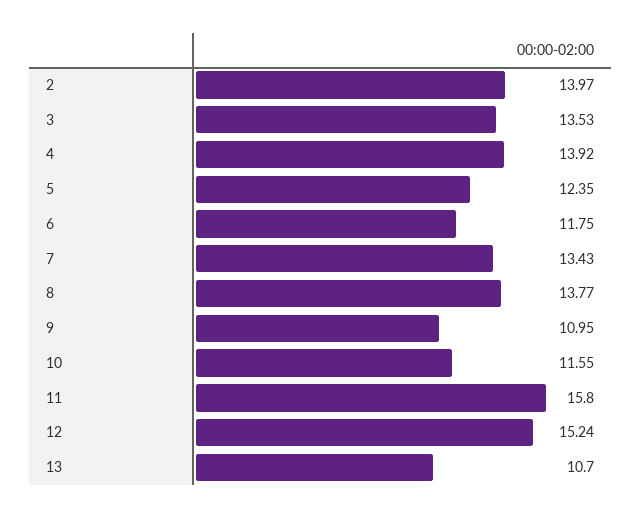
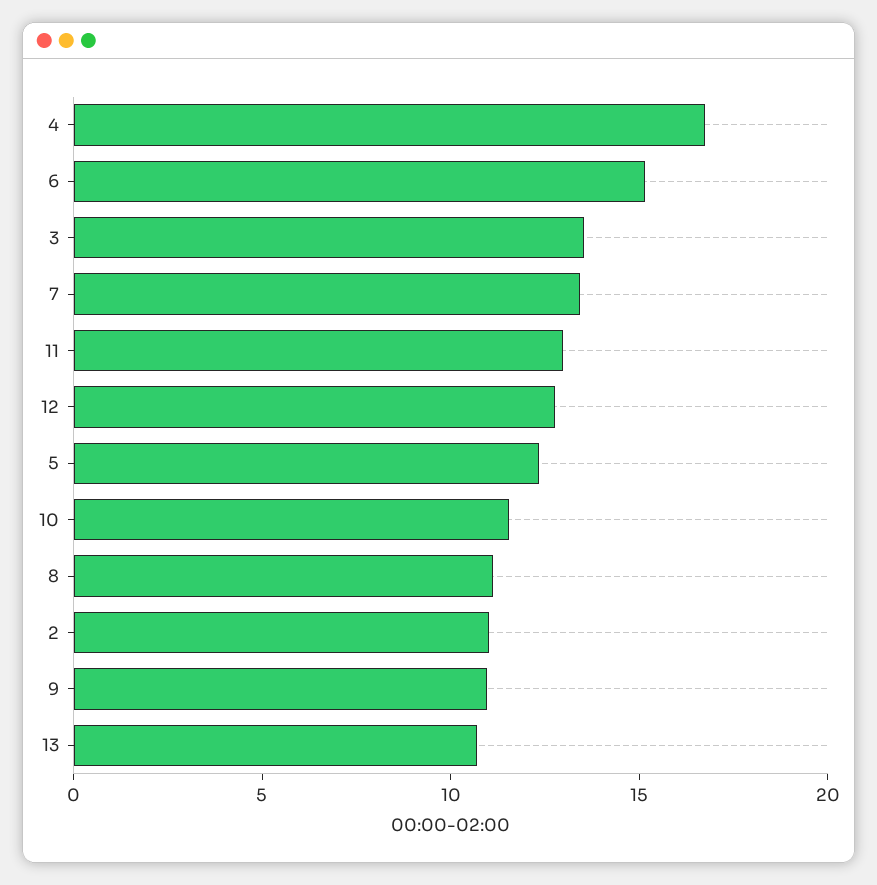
2: 13.97 -> 11
4: 13.92 -> 17
6: 11.75 -> 15
8: 13.77 -> 11
11: 15.8 -> 13
12: 15.24 -> 13

